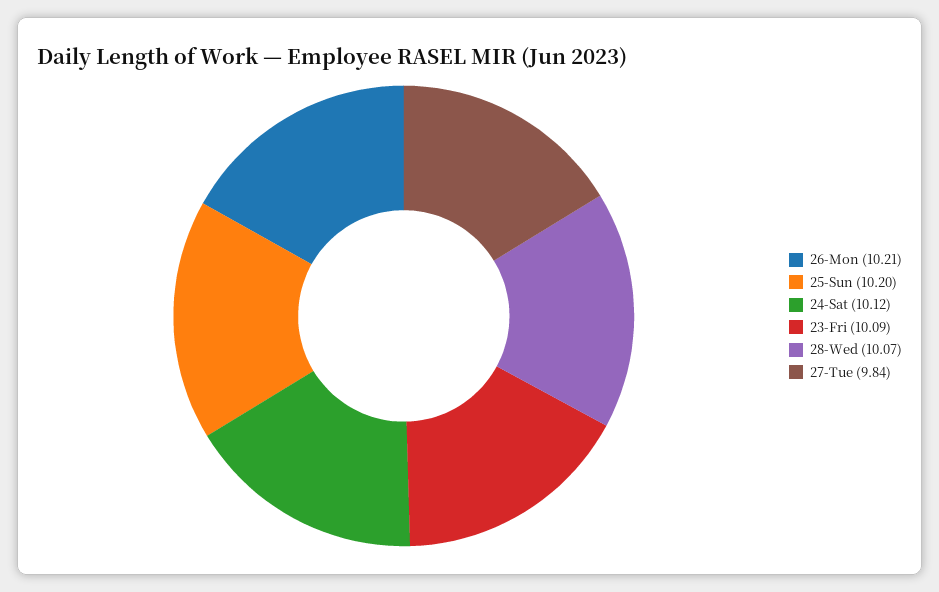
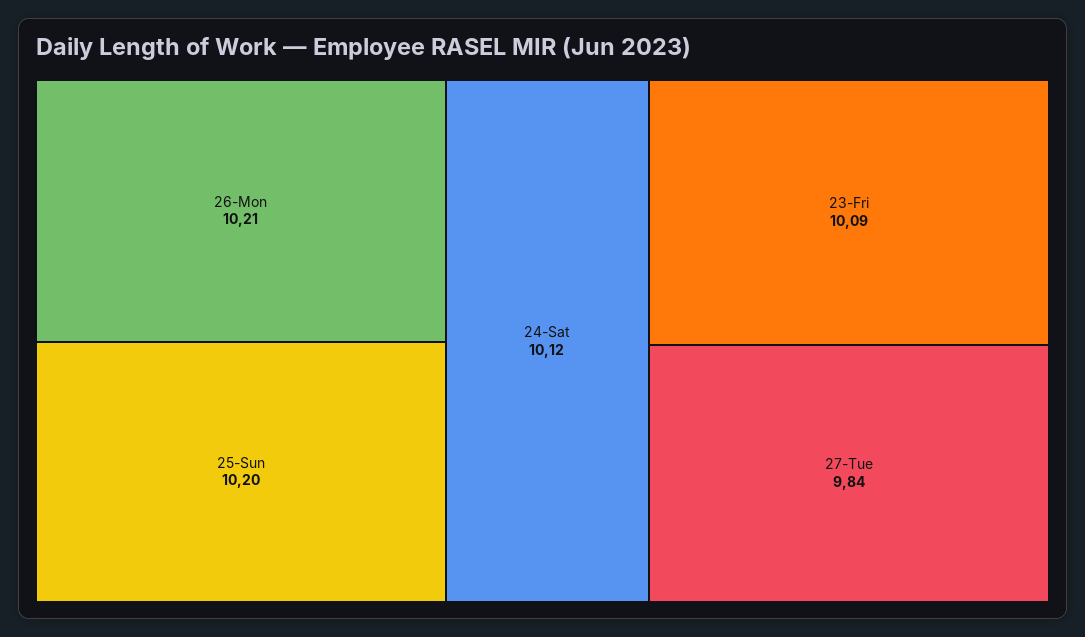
28-Wed: 10.07 -> none

